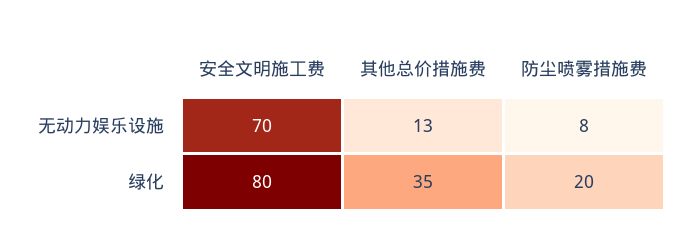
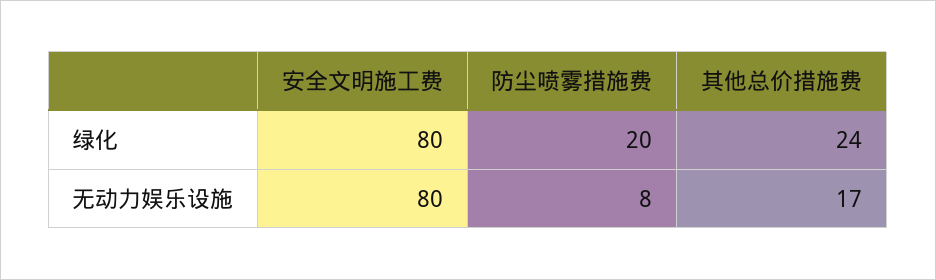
安全文明施工费, 无动力娱乐设施: 70 -> 80
其他总价措施费, 无动力娱乐设施: 13 -> 17
其他总价措施费, 绿化: 35 -> 24

